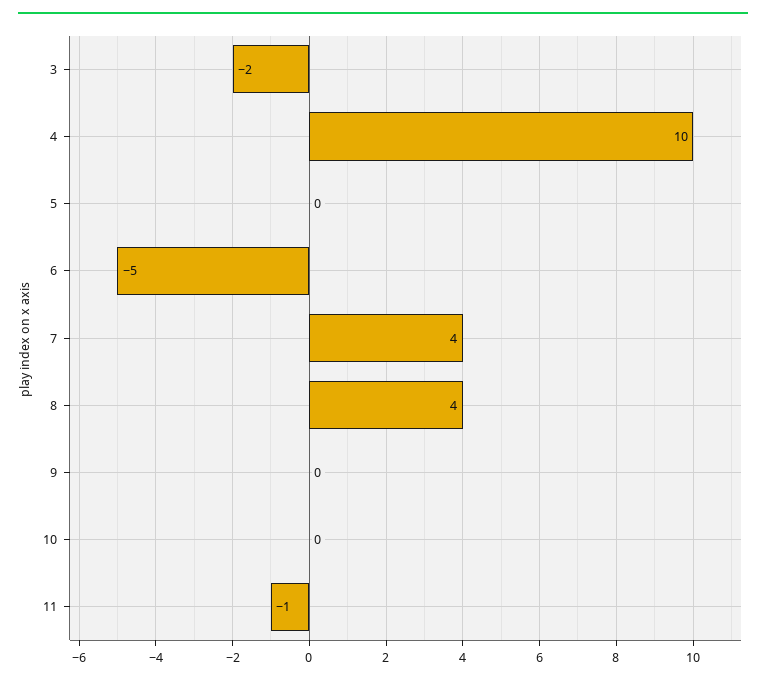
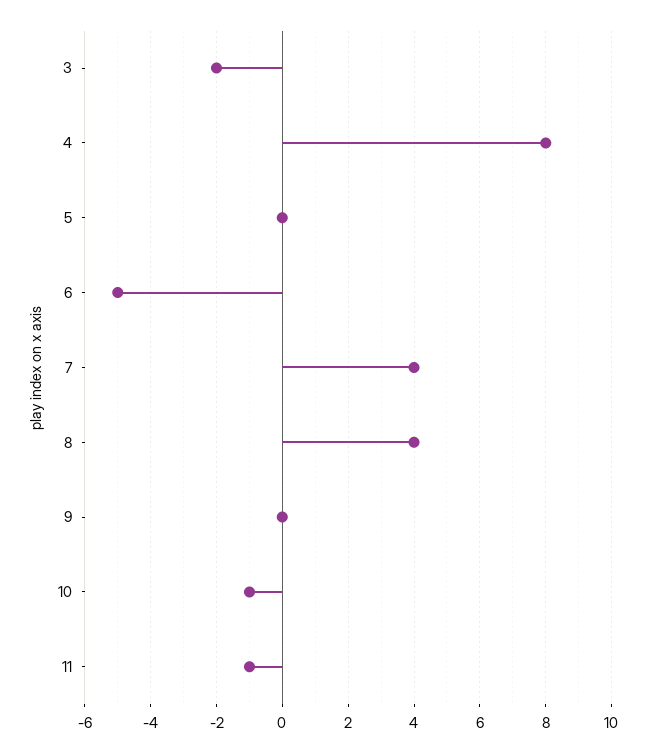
4: 10 -> 8
10: 0 -> -1

